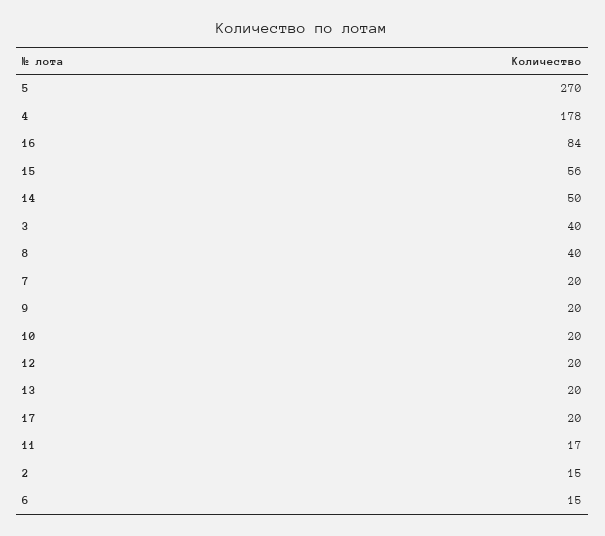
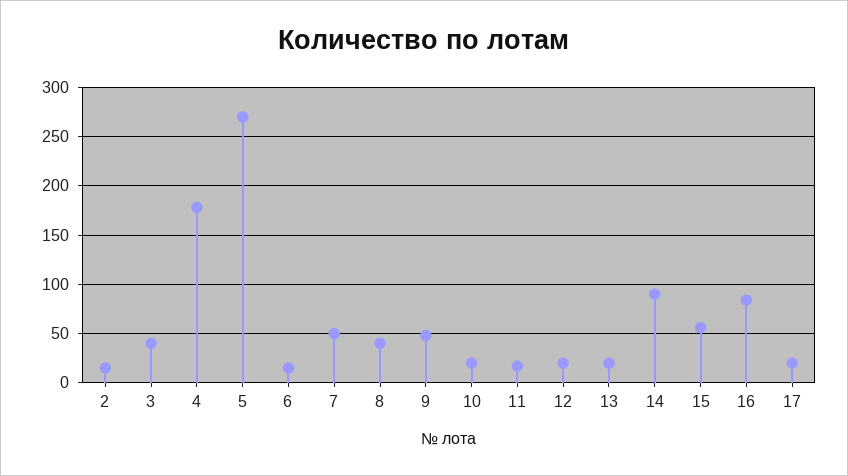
14: 50 -> 90
7: 20 -> 50
9: 20 -> 50

